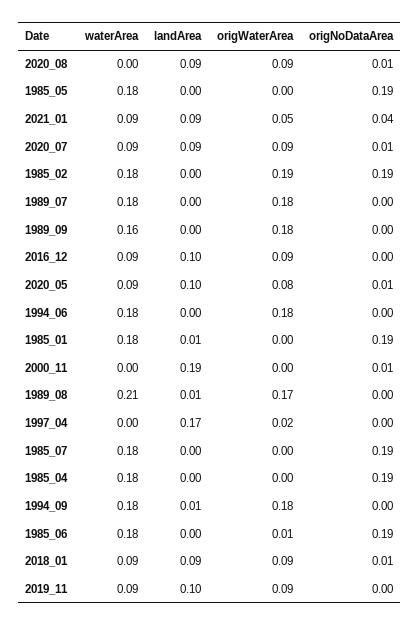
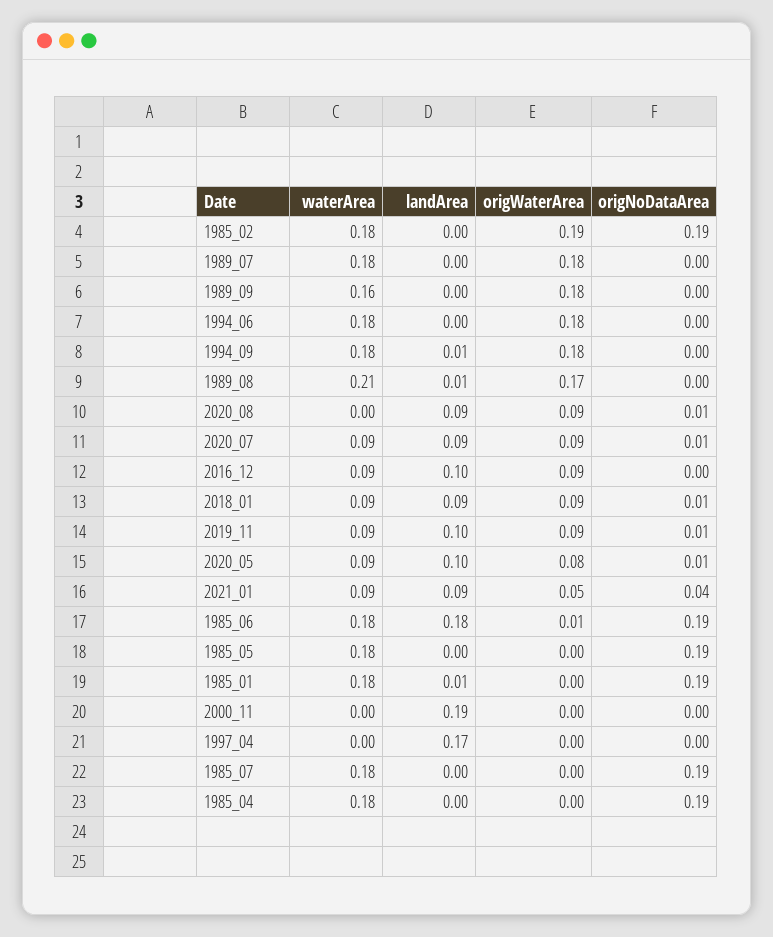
origNoDataArea, 2000_11: 0.01 -> 0
origWaterArea, 1997_04: 0.02 -> 0
landArea, 1985_06: 0 -> 0.18
origNoDataArea, 2019_11: 0 -> 0.01

